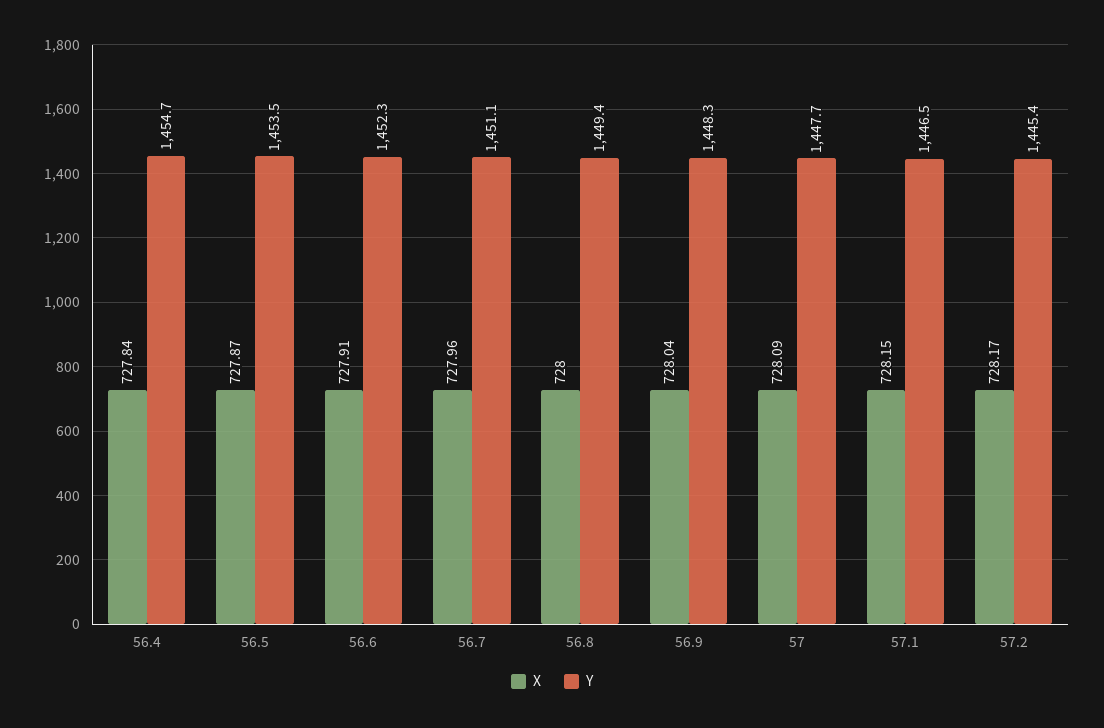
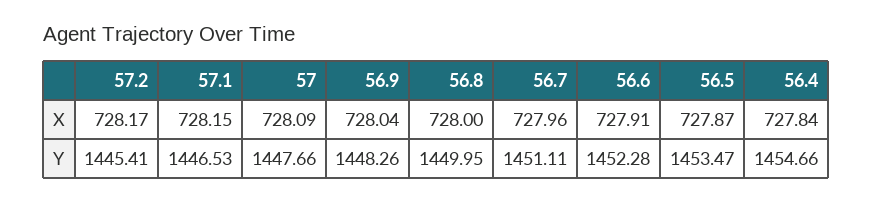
Y, 56.8: 1449.4 -> 1449.95

